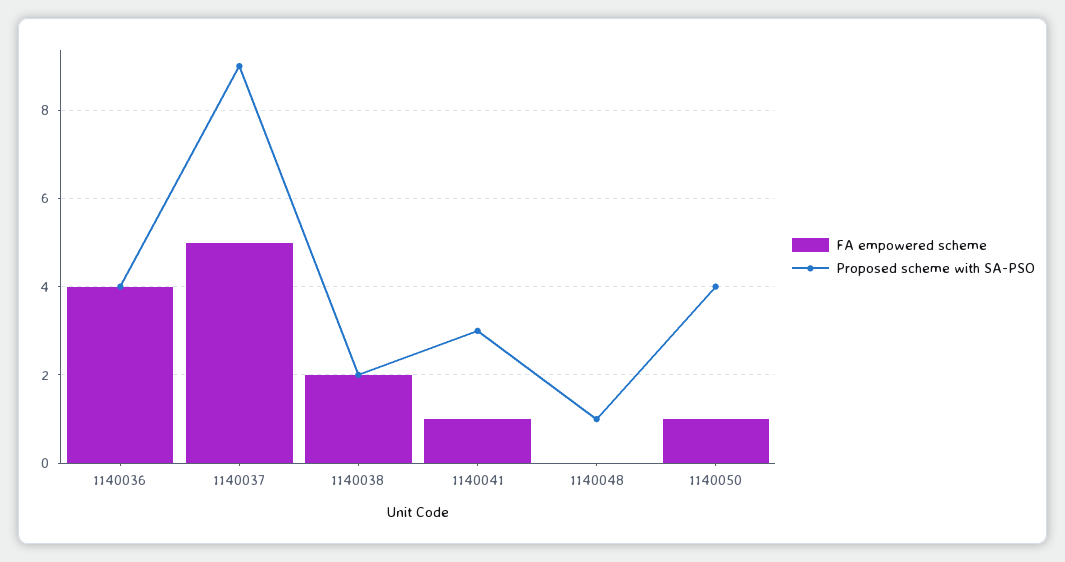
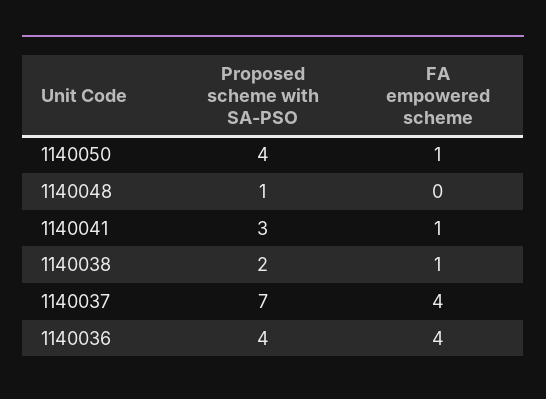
FA empowered scheme, 1140037: 5 -> 4
Proposed scheme with SA-PSO, 1140037: 9 -> 7
FA empowered scheme, 1140038: 2 -> 1

